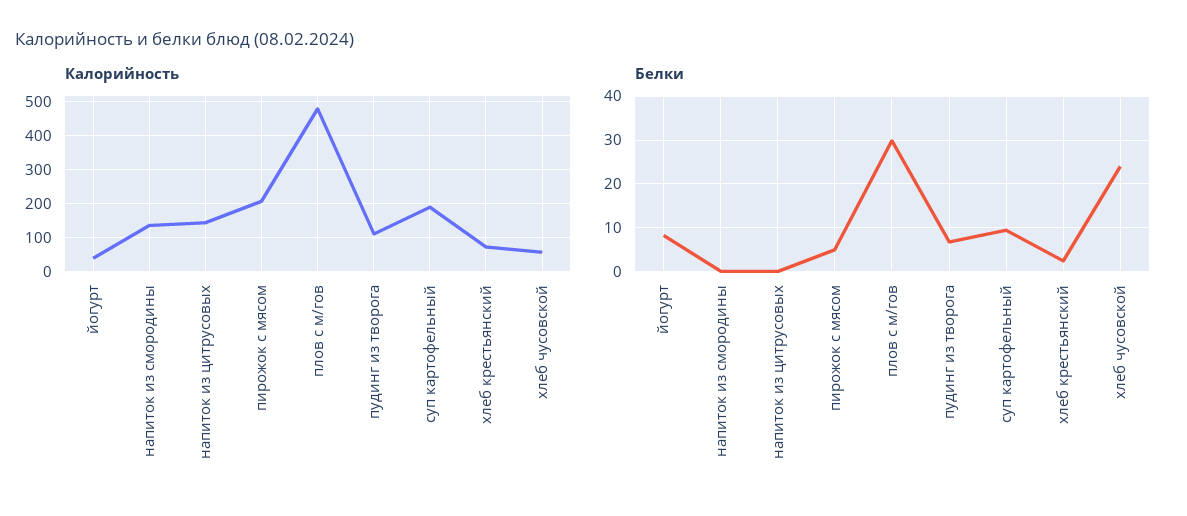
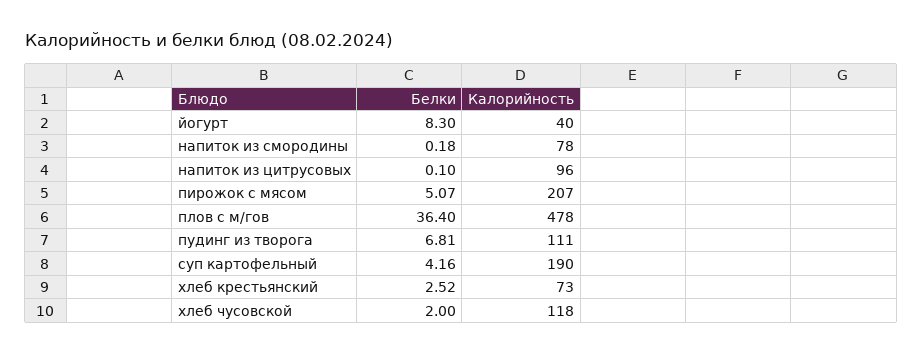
Калорийность, напиток из смородины: 140 -> 78
Калорийность, напиток из цитрусовых: 140 -> 96
Калорийность, хлеб чусовской: 60 -> 118
Белки, плов с м/гов: 30 -> 36.4
Белки, суп картофельный: 10 -> 4.16
Белки, хлеб чусовской: 24 -> 2

